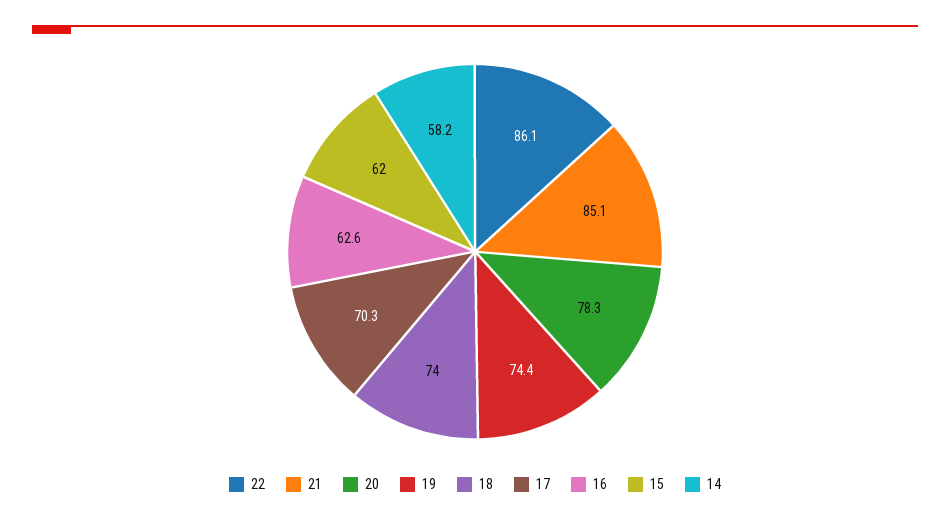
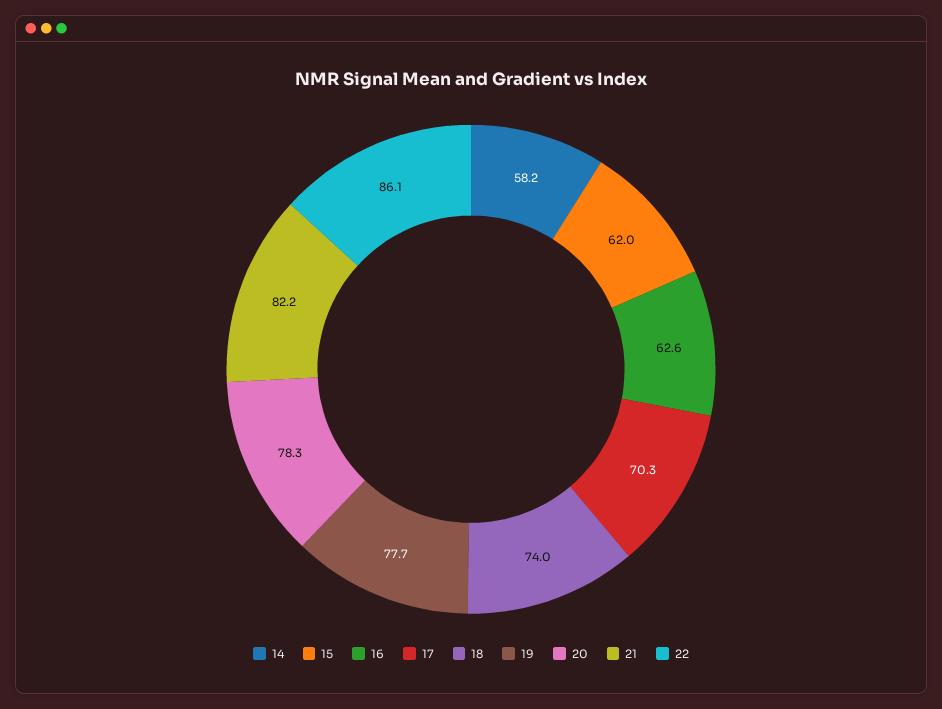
21: 85.1 -> 82.2
19: 74.4 -> 77.7

